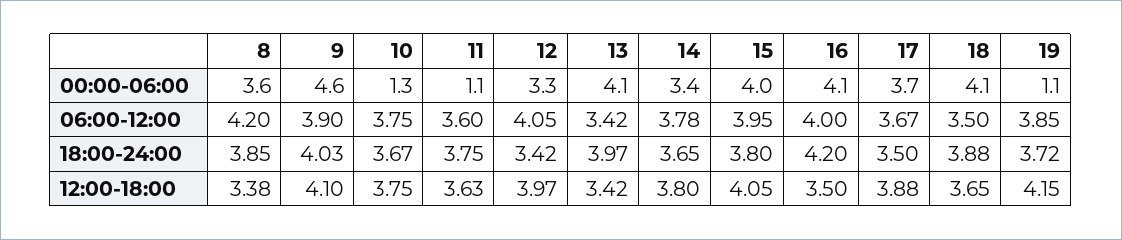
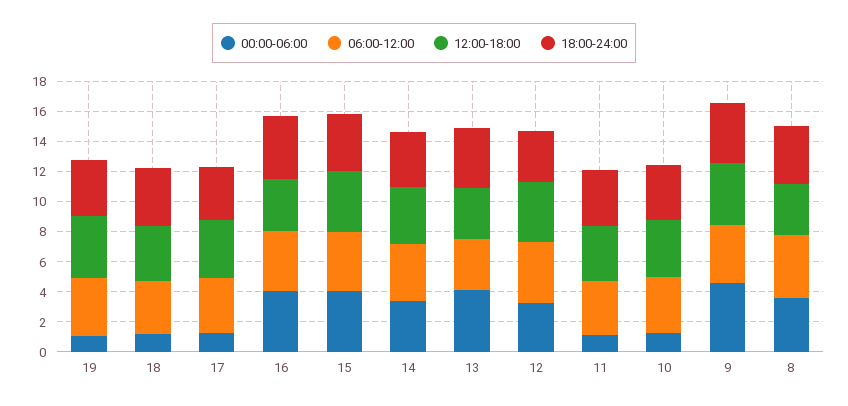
00:00-06:00, 17: 3.7 -> 1
00:00-06:00, 18: 4.1 -> 1

